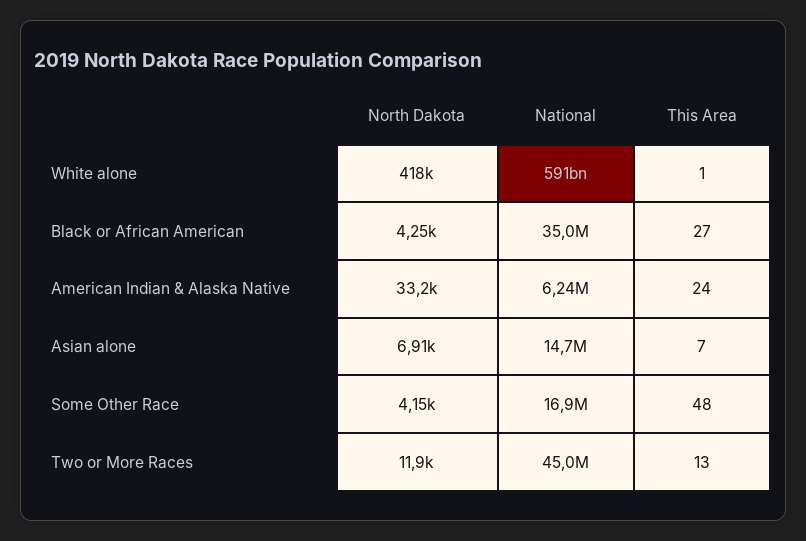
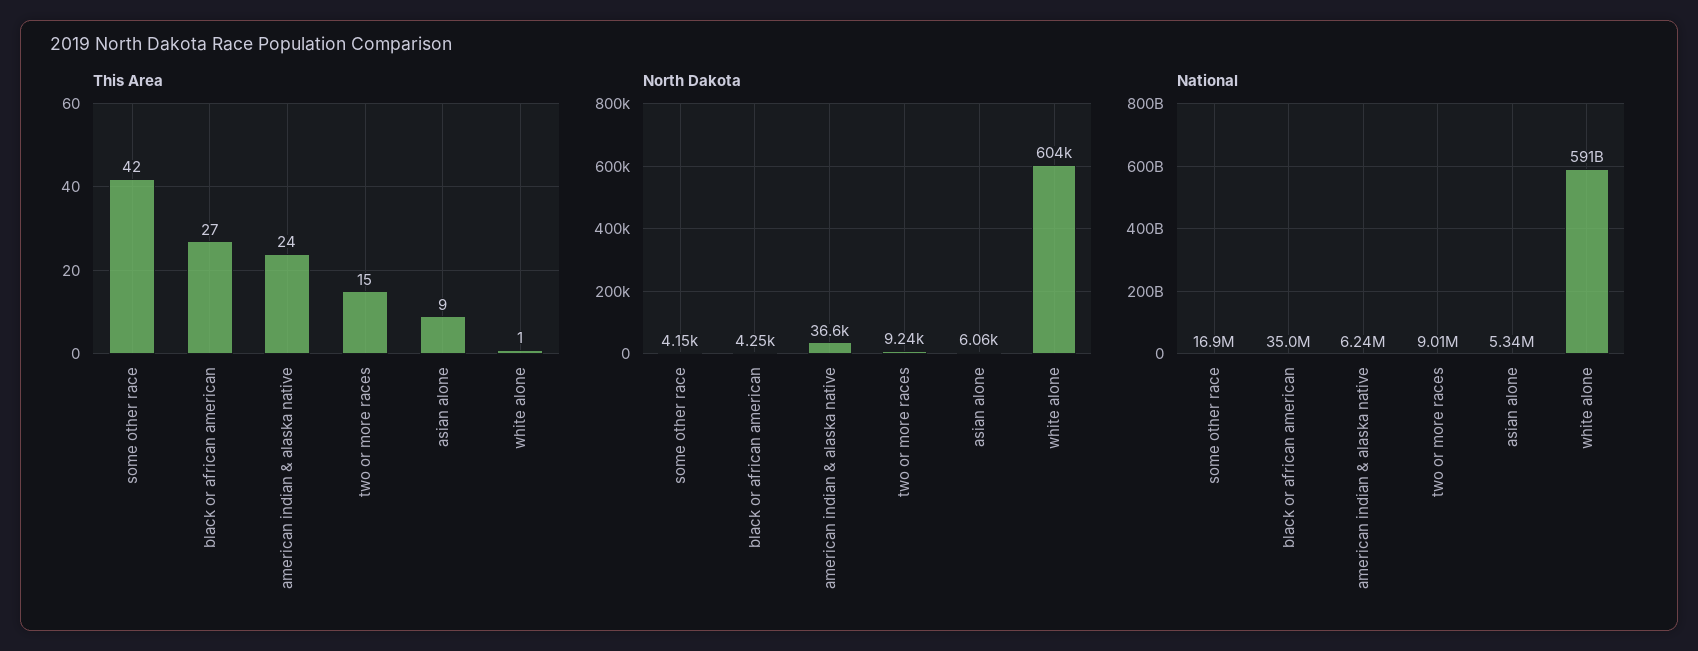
North Dakota, White alone: 418000 -> 604000
North Dakota, American Indian & Alaska Native: 33200 -> 36600
North Dakota, Asian alone: 6910 -> 6060
National, Asian alone: 14700000 -> 5340000
This Area, Asian alone: 7 -> 9
This Area, Some Other Race: 48 -> 42
North Dakota, Two or More Races: 11900 -> 9240
National, Two or More Races: 45000000 -> 9010000
This Area, Two or More Races: 13 -> 15

